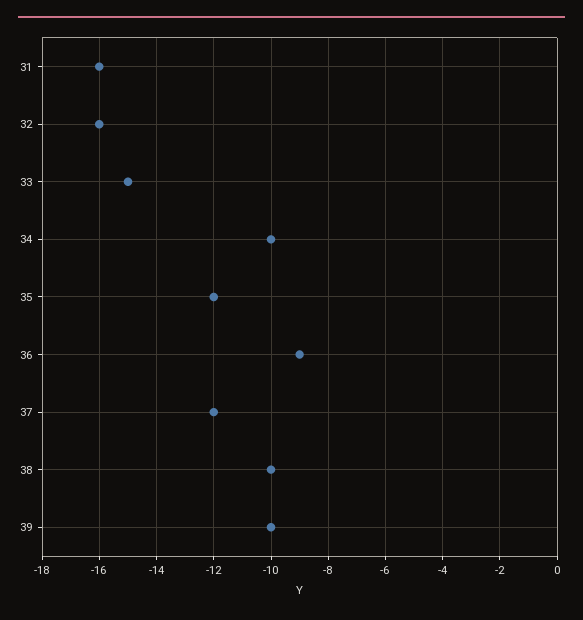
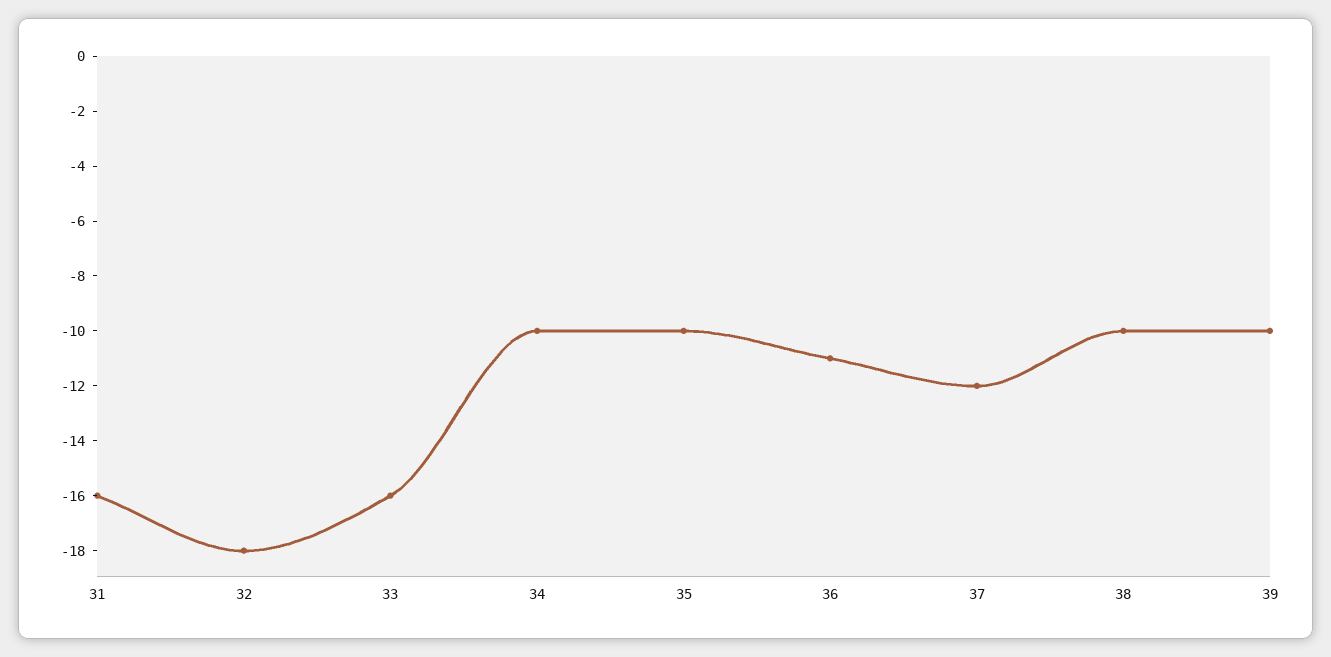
32: -16 -> -18
33: -15 -> -16
35: -12 -> -10
36: -9 -> -11

